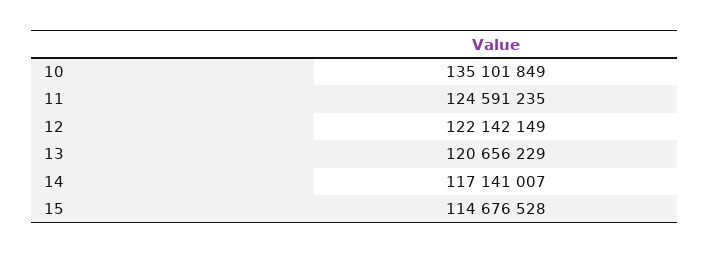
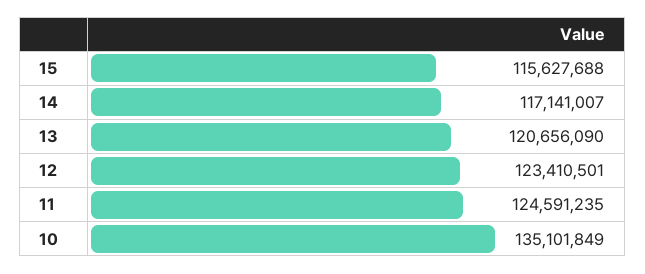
12: 122142149 -> 123410501
13: 120656229 -> 120656090
15: 114676528 -> 115627688

